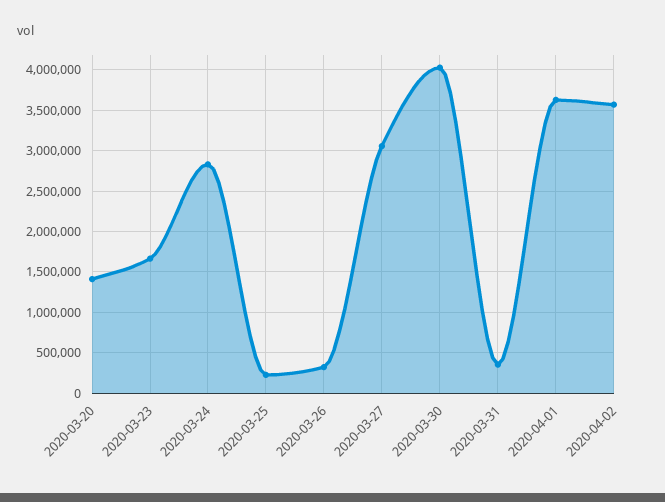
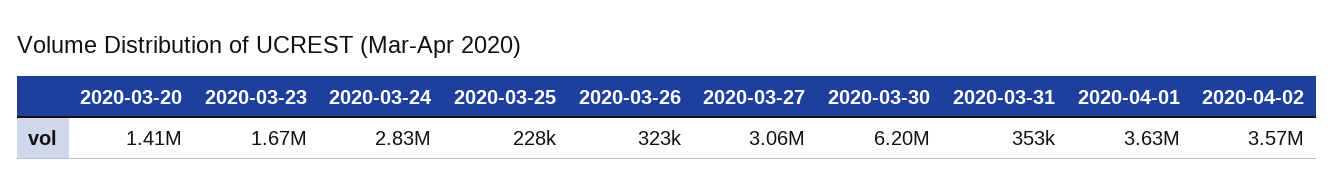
2020-03-30: 4000000 -> 6200000

